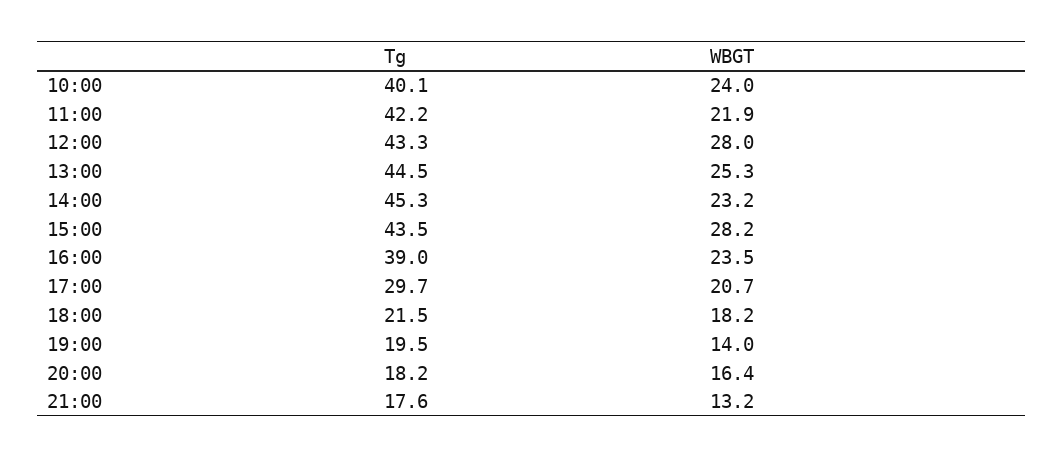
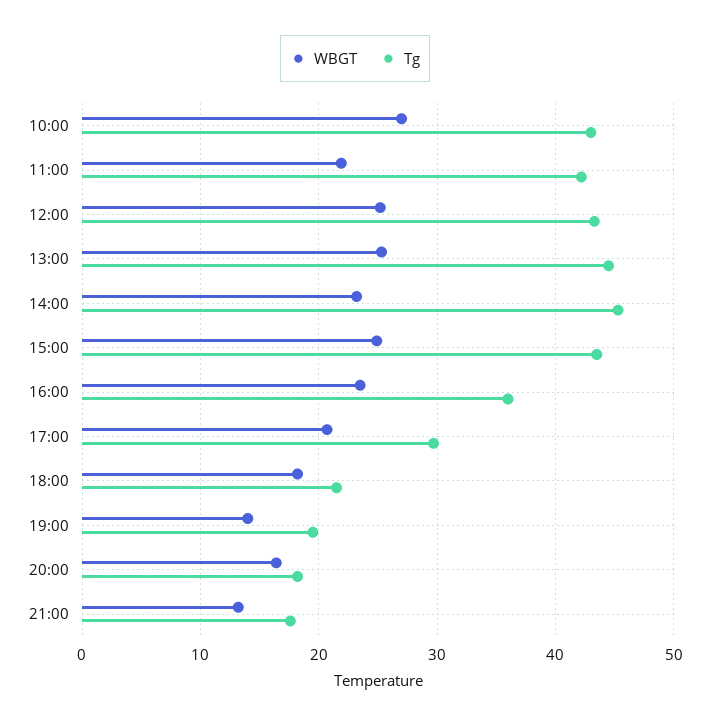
Tg, 10:00: 40.1 -> 43
WBGT, 10:00: 24 -> 27
WBGT, 12:00: 28 -> 25
WBGT, 15:00: 28.2 -> 25
Tg, 16:00: 39 -> 36

